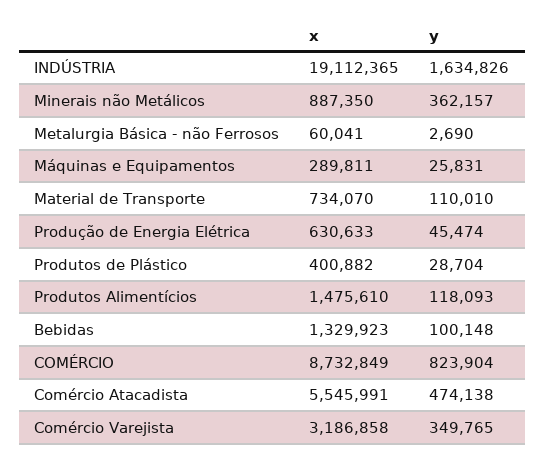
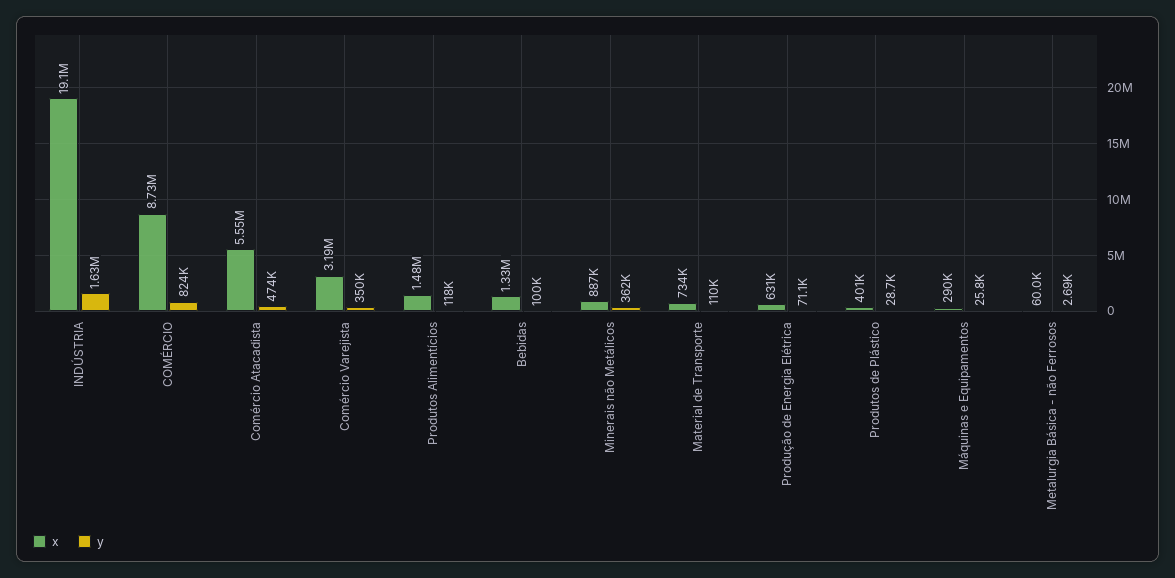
y, Produção de Energia Elétrica: 45474 -> 71100

